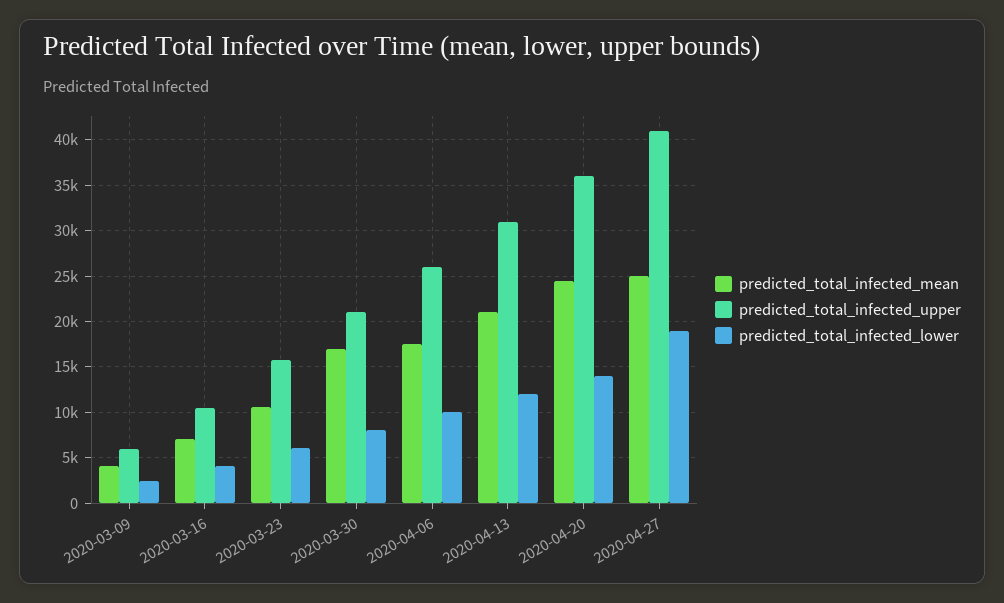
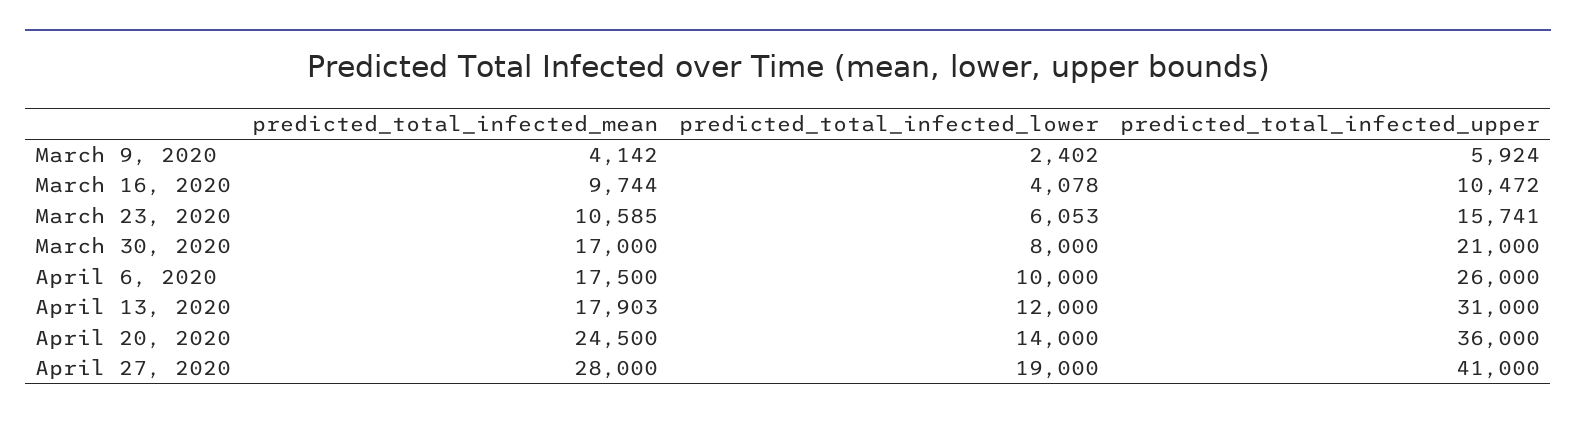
predicted_total_infected_mean, 2020-03-16: 7000 -> 9744
predicted_total_infected_mean, 2020-04-13: 21000 -> 17903
predicted_total_infected_mean, 2020-04-27: 25000 -> 28000

